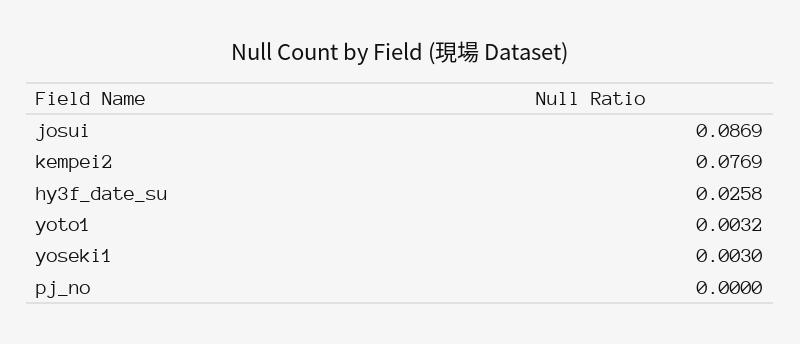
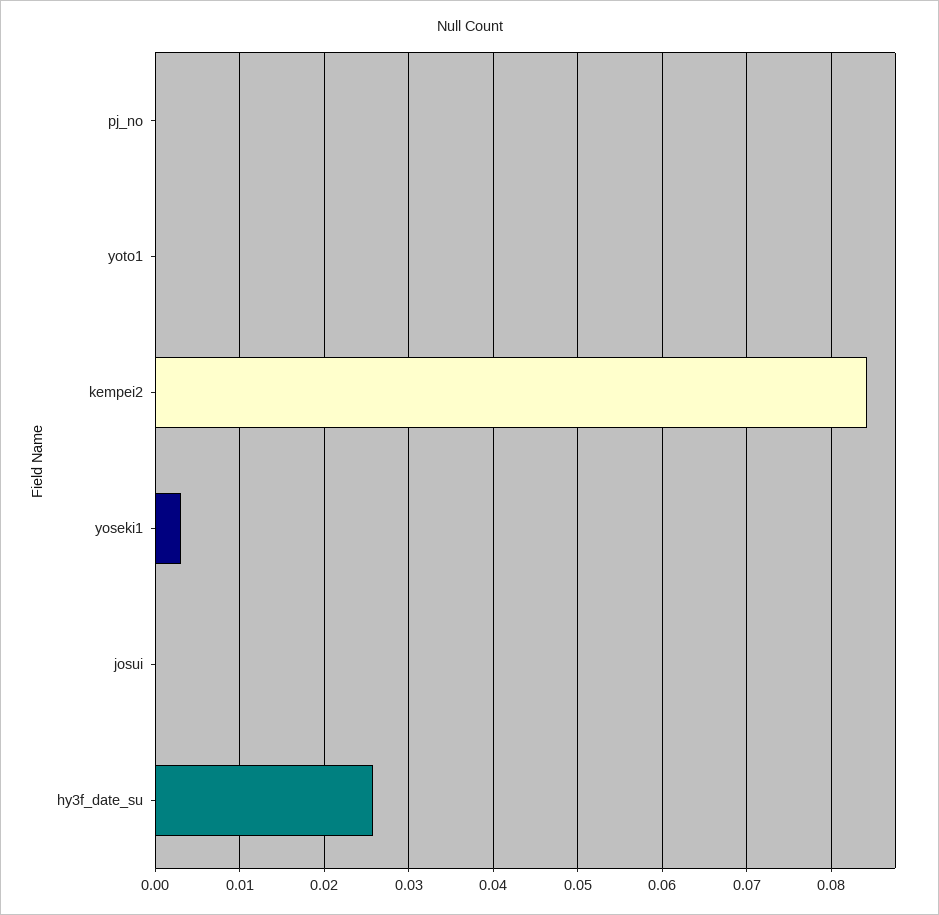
josui: 0.0869 -> 0
kempei2: 0.0769 -> 0.084
yoto1: 0.0032 -> 0

